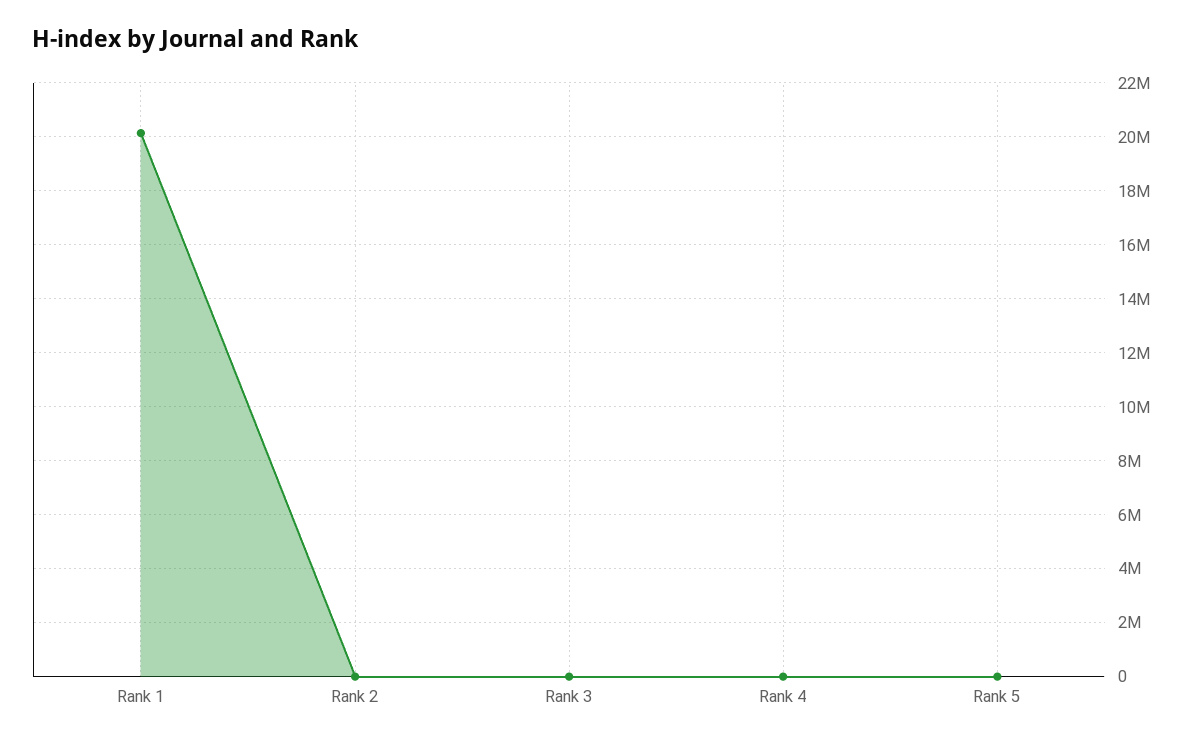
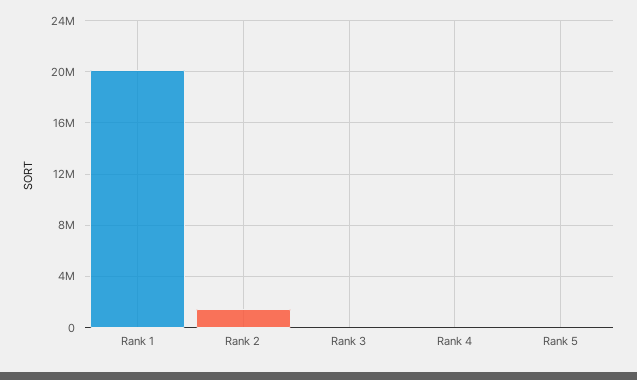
Rank 2: 0 -> 1500000

